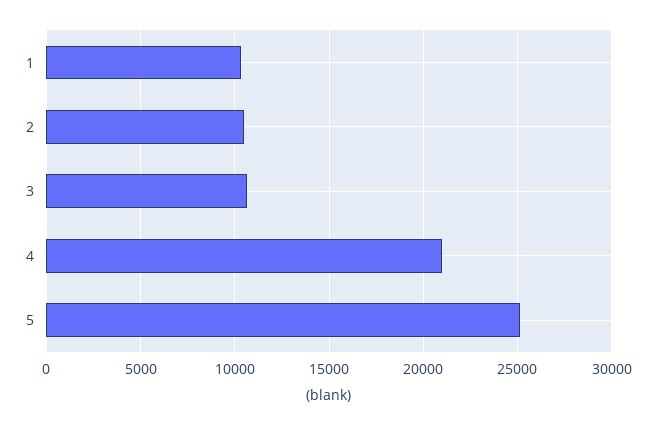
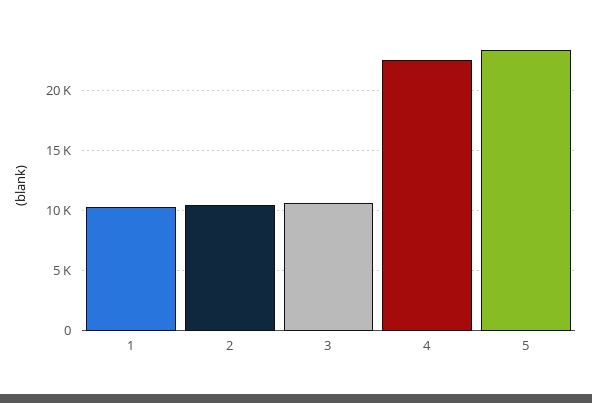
4: 21000 -> 22500
5: 25000 -> 23500

